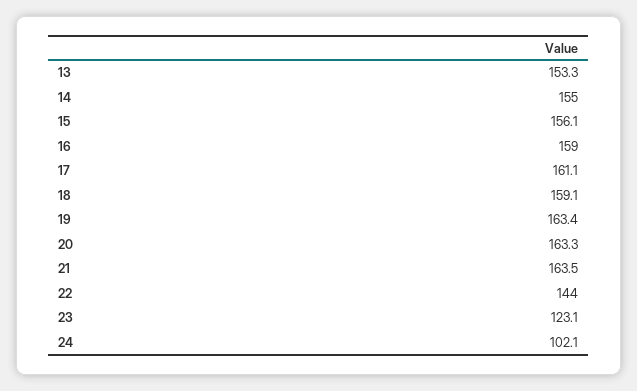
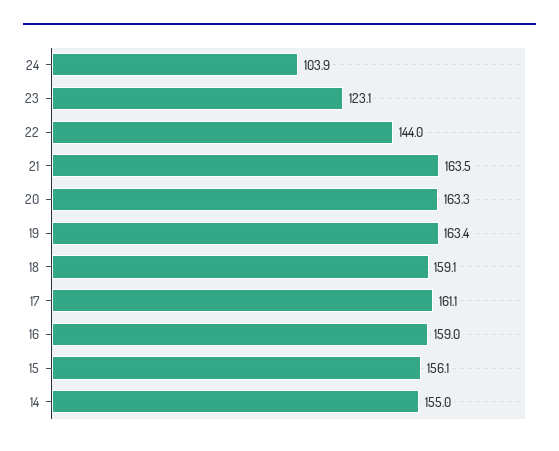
13: 153.3 -> none
24: 102.1 -> 103.9

